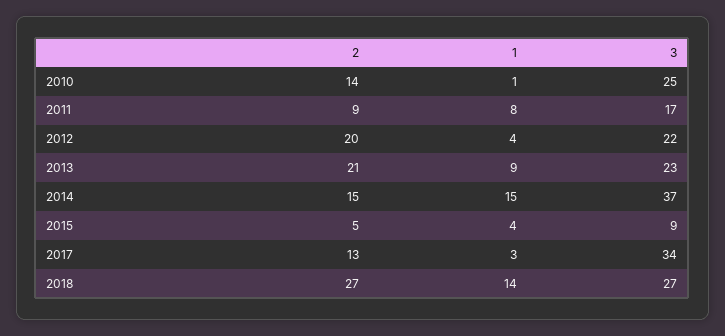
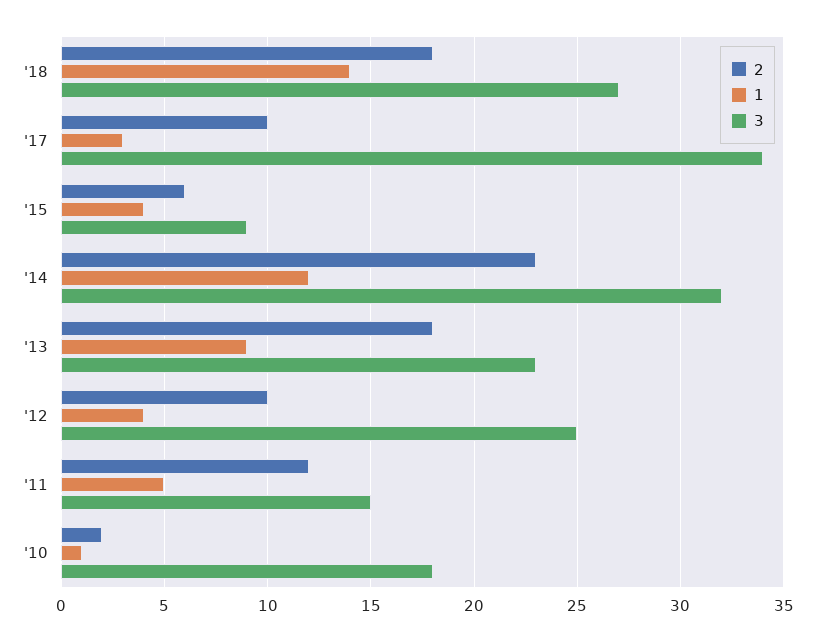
2, 2010: 14 -> 2
3, 2010: 25 -> 18
2, 2011: 9 -> 12
1, 2011: 8 -> 5
3, 2011: 17 -> 15
2, 2012: 20 -> 10
3, 2012: 22 -> 25
2, 2013: 21 -> 18
2, 2014: 15 -> 23
1, 2014: 15 -> 12
3, 2014: 37 -> 32
2, 2015: 5 -> 6
2, 2017: 13 -> 10
2, 2018: 27 -> 18

